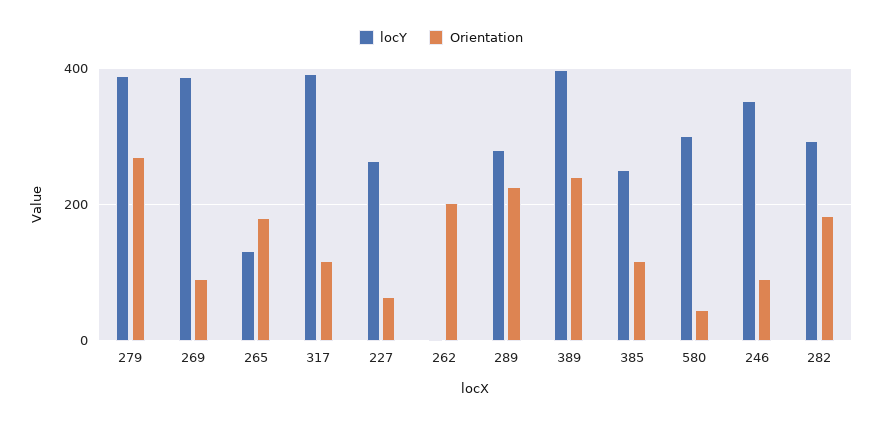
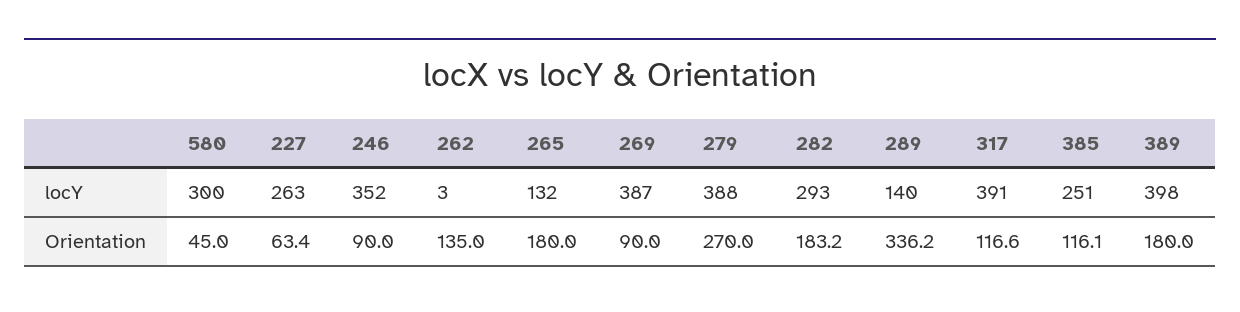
Orientation, 262: 200 -> 135
locY, 289: 280 -> 140
Orientation, 289: 220 -> 336.2
Orientation, 389: 240 -> 180

